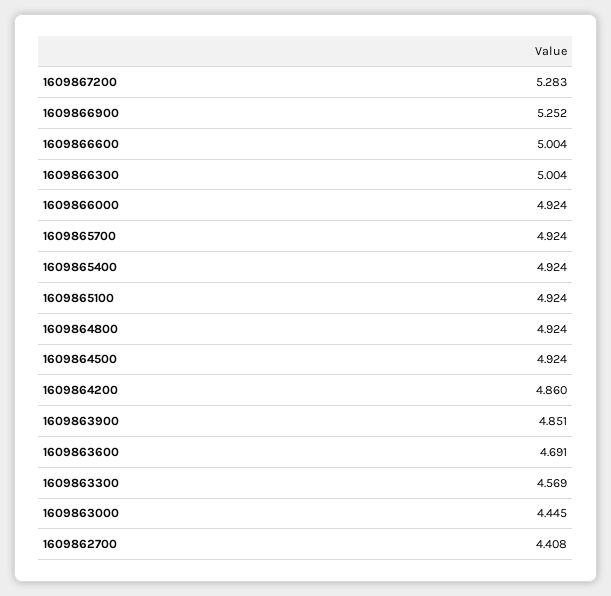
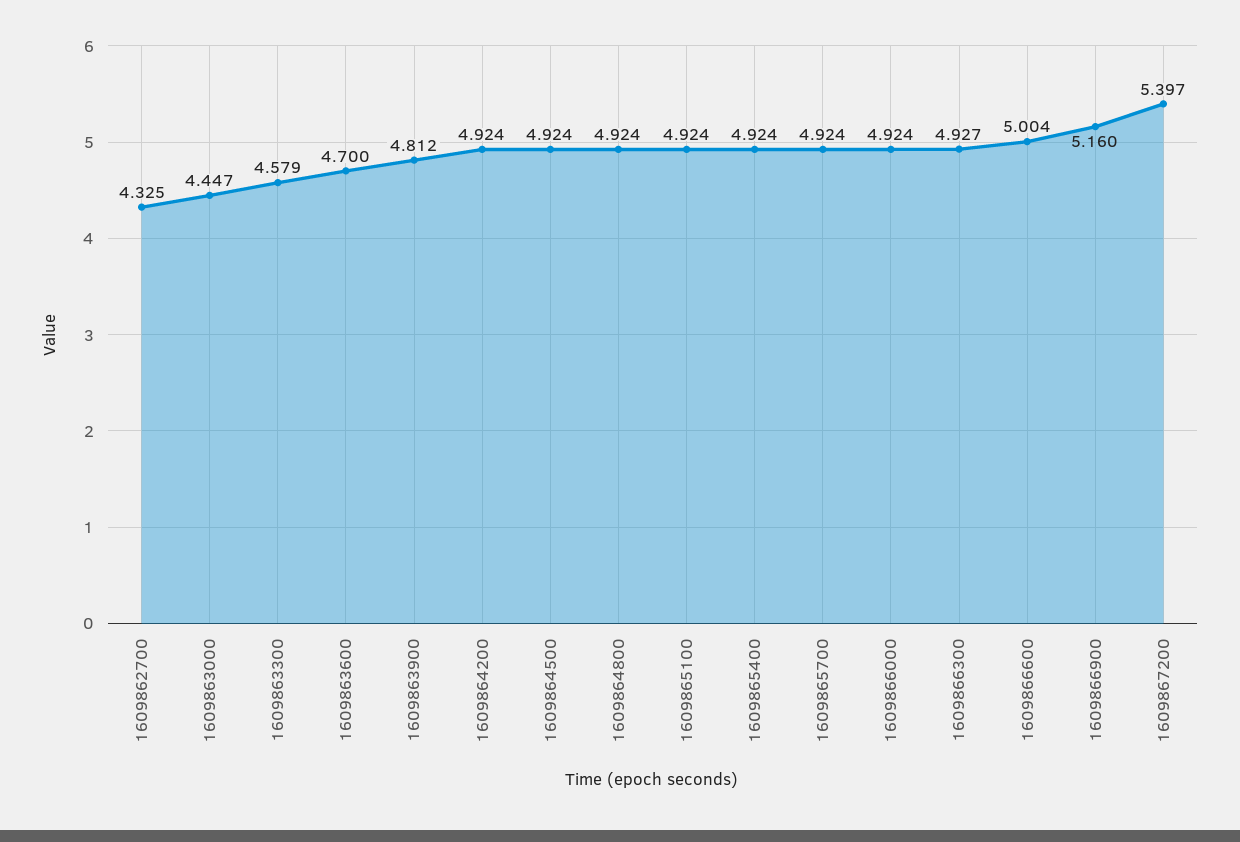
1609867200: 5.283 -> 5.397
1609866900: 5.252 -> 5.16
1609866300: 5.004 -> 4.927
1609864200: 4.86 -> 4.924
1609863900: 4.851 -> 4.812
1609863600: 4.691 -> 4.7
1609863300: 4.569 -> 4.579
1609863000: 4.445 -> 4.447
1609862700: 4.408 -> 4.325

